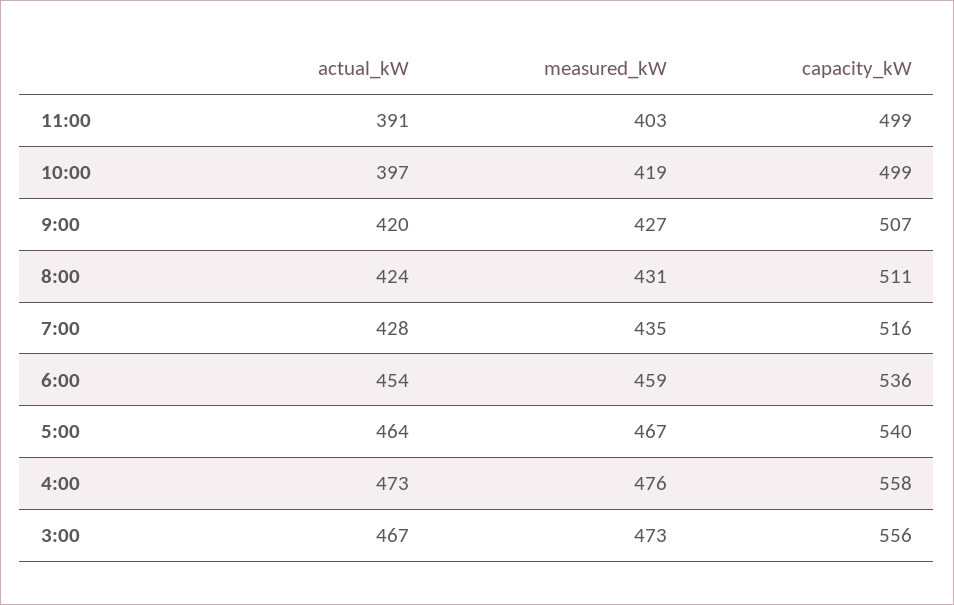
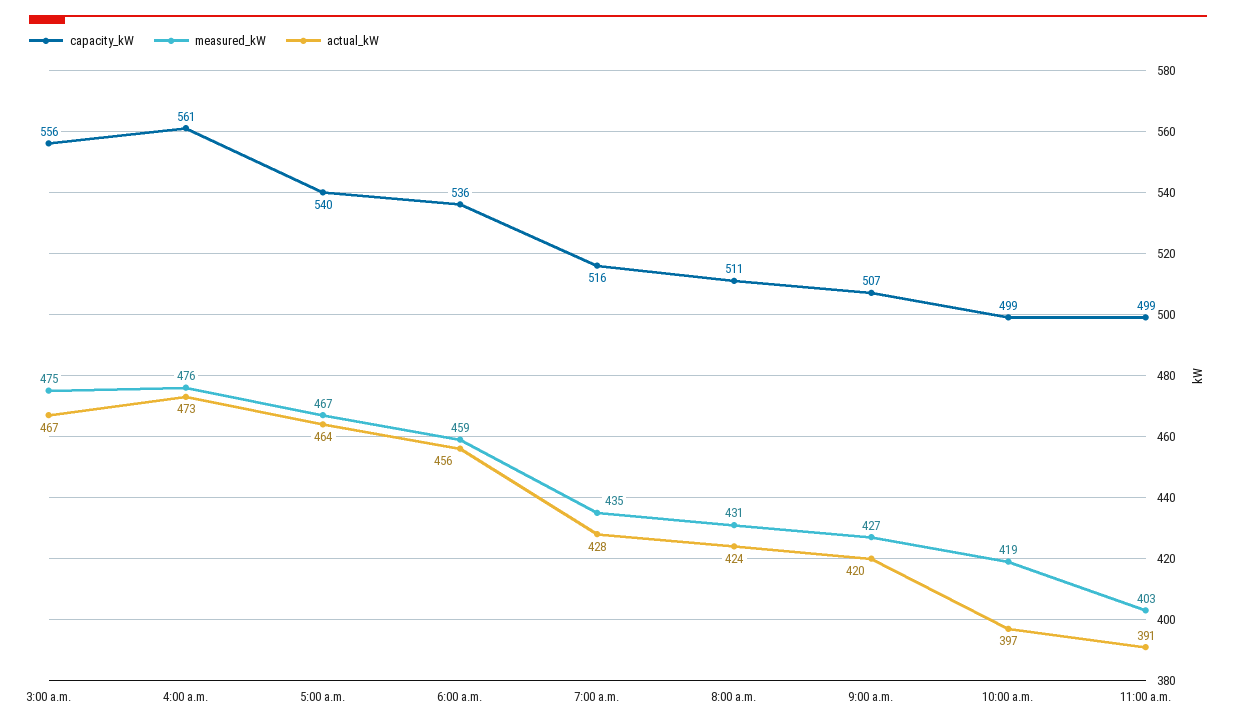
actual_kW, 6:00: 454 -> 456
capacity_kW, 4:00: 558 -> 561
measured_kW, 3:00: 473 -> 475

